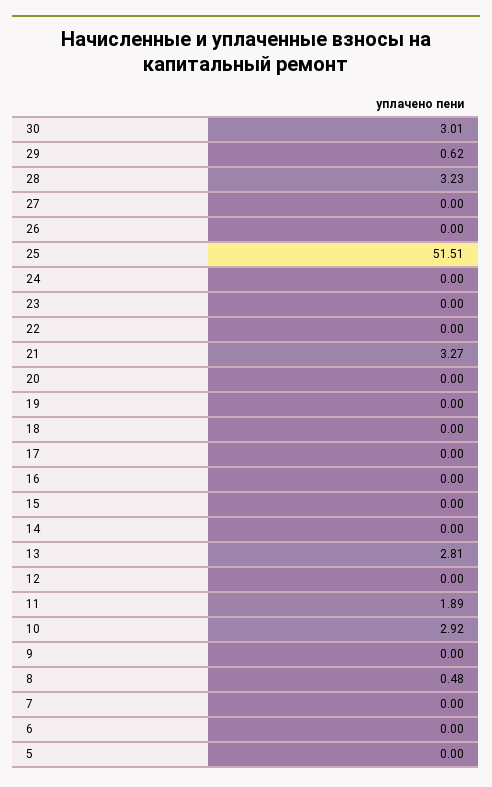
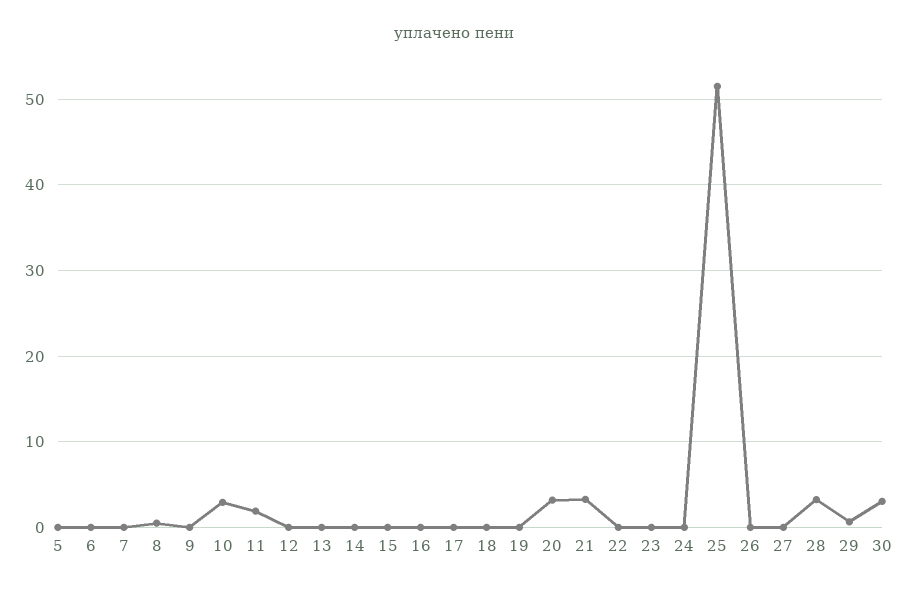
20: 0 -> 3
13: 2.81 -> 0

